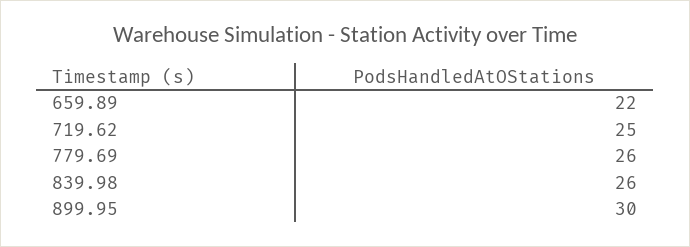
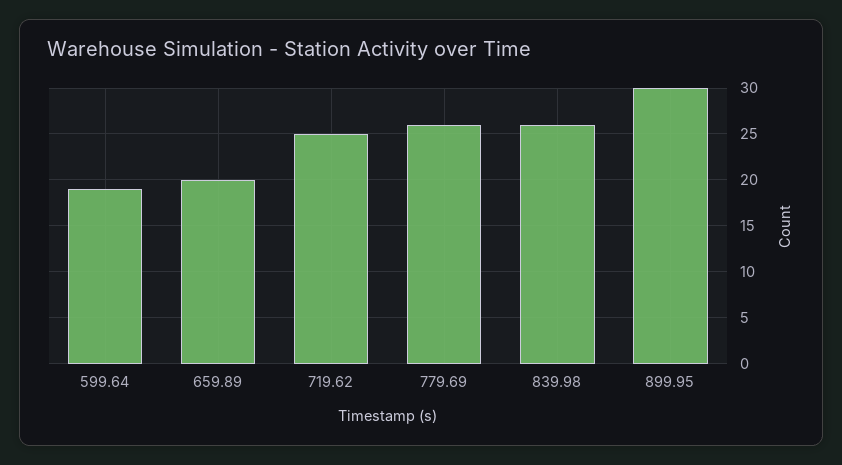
659.89: 22 -> 20
599.64: none -> 19

